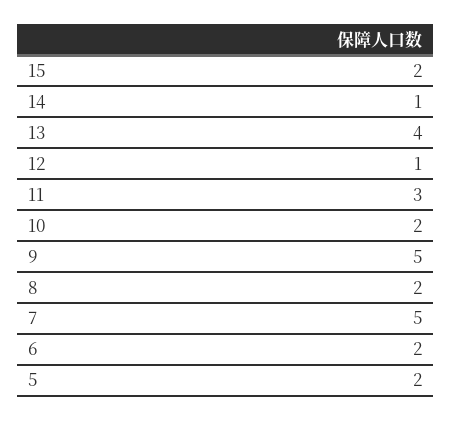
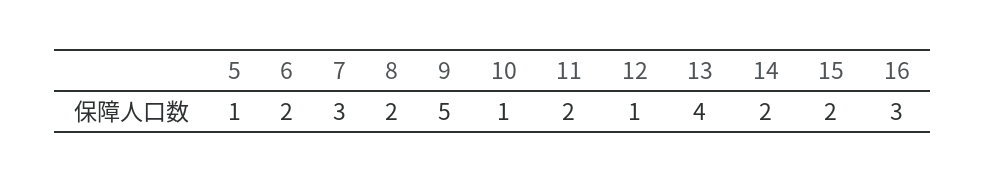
14: 1 -> 2
11: 3 -> 2
10: 2 -> 1
7: 5 -> 3
5: 2 -> 1
16: none -> 3

